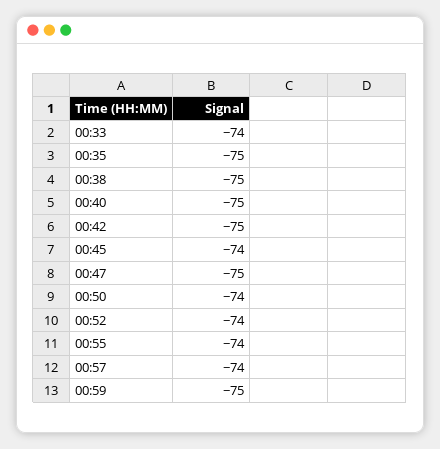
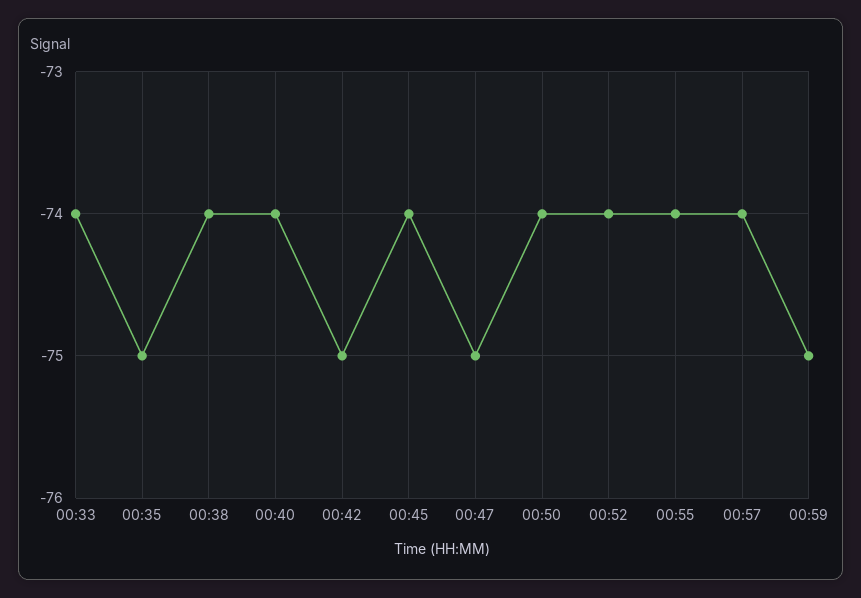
00:38: -75 -> -74
00:40: -75 -> -74

